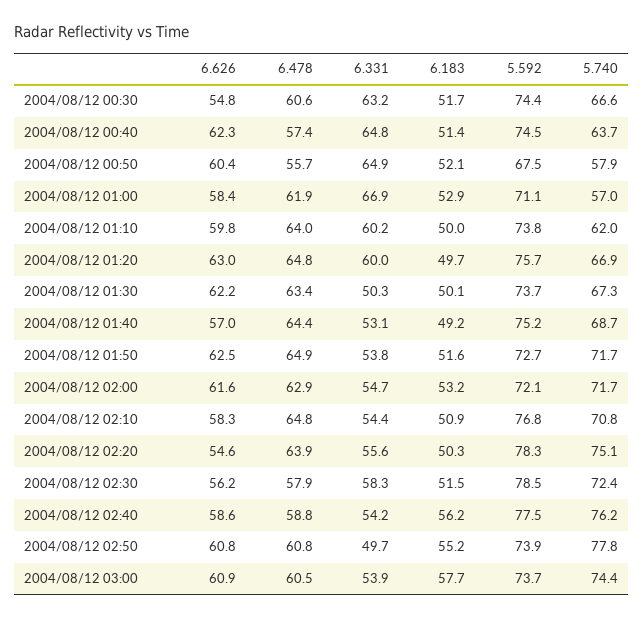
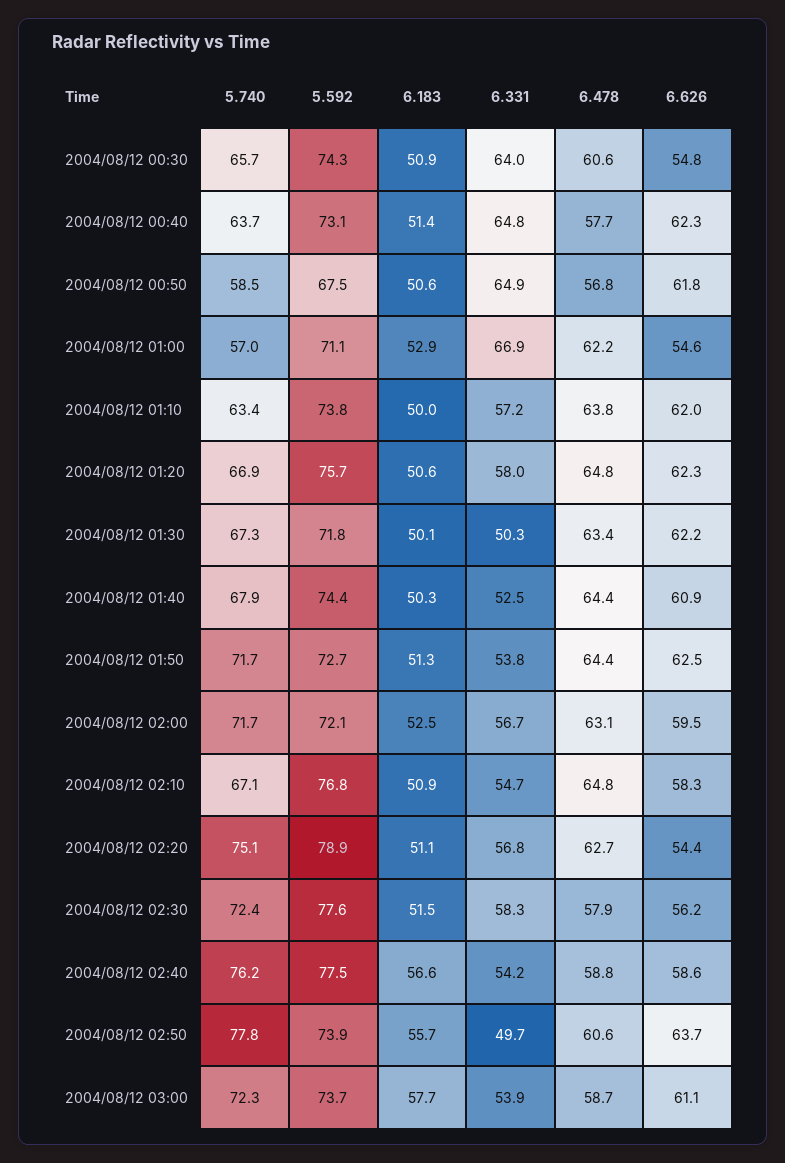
6.331, 2004/08/12 00:30: 63.2 -> 64
6.183, 2004/08/12 00:30: 51.7 -> 50.9
5.592, 2004/08/12 00:30: 74.4 -> 74.3
5.740, 2004/08/12 00:30: 66.6 -> 65.7
6.478, 2004/08/12 00:40: 57.4 -> 57.7
5.592, 2004/08/12 00:40: 74.5 -> 73.1
6.626, 2004/08/12 00:50: 60.4 -> 61.8
6.478, 2004/08/12 00:50: 55.7 -> 56.8
6.183, 2004/08/12 00:50: 52.1 -> 50.6
5.740, 2004/08/12 00:50: 57.9 -> 58.5
6.626, 2004/08/12 01:00: 58.4 -> 54.6
6.478, 2004/08/12 01:00: 61.9 -> 62.2
6.626, 2004/08/12 01:10: 59.8 -> 62
6.478, 2004/08/12 01:10: 64 -> 63.8
6.331, 2004/08/12 01:10: 60.2 -> 57.2
5.740, 2004/08/12 01:10: 62 -> 63.4
6.626, 2004/08/12 01:20: 63 -> 62.3
6.331, 2004/08/12 01:20: 60 -> 58
6.183, 2004/08/12 01:20: 49.7 -> 50.6
5.592, 2004/08/12 01:30: 73.7 -> 71.8
6.626, 2004/08/12 01:40: 57 -> 60.9
6.331, 2004/08/12 01:40: 53.1 -> 52.5
6.183, 2004/08/12 01:40: 49.2 -> 50.3
5.592, 2004/08/12 01:40: 75.2 -> 74.4
5.740, 2004/08/12 01:40: 68.7 -> 67.9
6.478, 2004/08/12 01:50: 64.9 -> 64.4
6.183, 2004/08/12 01:50: 51.6 -> 51.3
6.626, 2004/08/12 02:00: 61.6 -> 59.5
6.478, 2004/08/12 02:00: 62.9 -> 63.1
6.331, 2004/08/12 02:00: 54.7 -> 56.7
6.183, 2004/08/12 02:00: 53.2 -> 52.5
6.331, 2004/08/12 02:10: 54.4 -> 54.7
5.740, 2004/08/12 02:10: 70.8 -> 67.1
6.626, 2004/08/12 02:20: 54.6 -> 54.4
6.478, 2004/08/12 02:20: 63.9 -> 62.7
6.331, 2004/08/12 02:20: 55.6 -> 56.8
6.183, 2004/08/12 02:20: 50.3 -> 51.1
5.592, 2004/08/12 02:20: 78.3 -> 78.9
5.592, 2004/08/12 02:30: 78.5 -> 77.6
6.183, 2004/08/12 02:40: 56.2 -> 56.6
6.626, 2004/08/12 02:50: 60.8 -> 63.7
6.478, 2004/08/12 02:50: 60.8 -> 60.6
6.183, 2004/08/12 02:50: 55.2 -> 55.7
6.626, 2004/08/12 03:00: 60.9 -> 61.1
6.478, 2004/08/12 03:00: 60.5 -> 58.7
5.740, 2004/08/12 03:00: 74.4 -> 72.3

